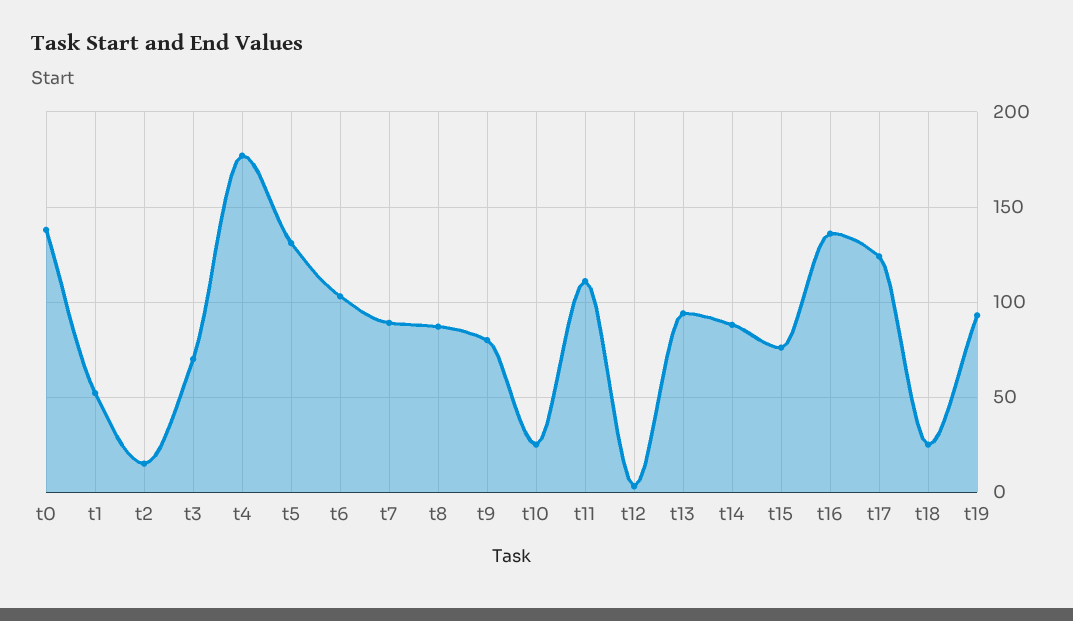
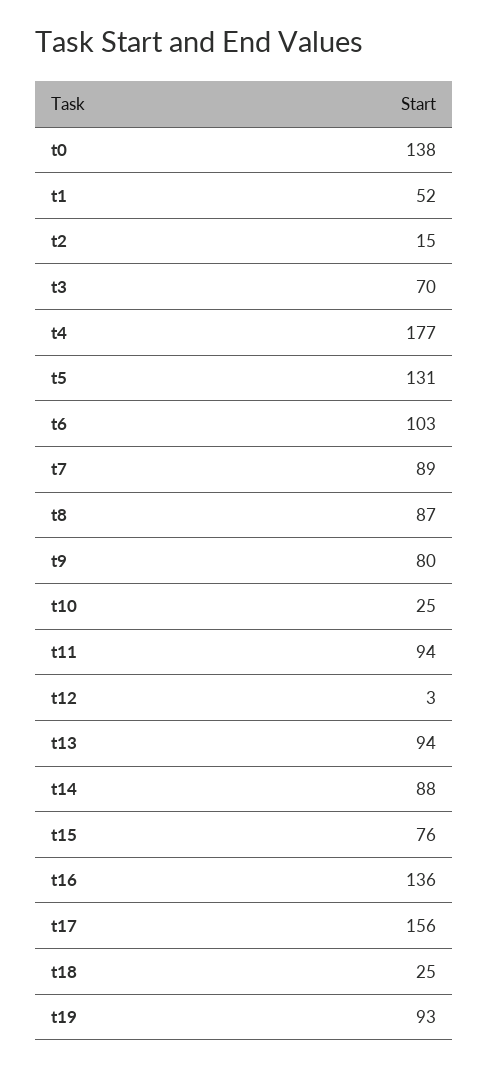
t11: 110 -> 94
t17: 125 -> 156

